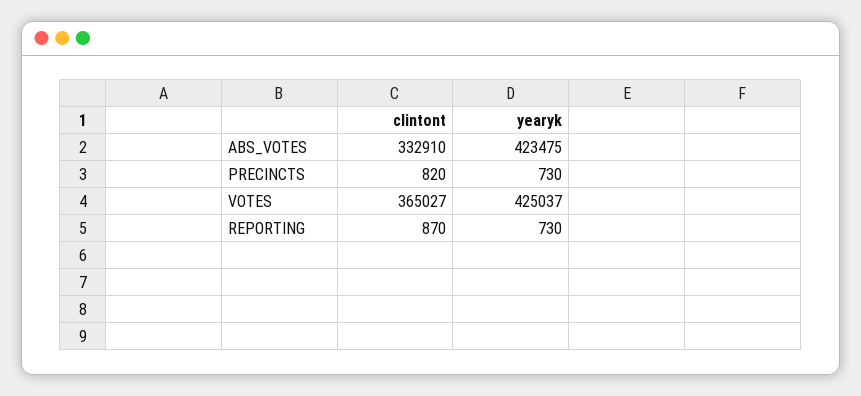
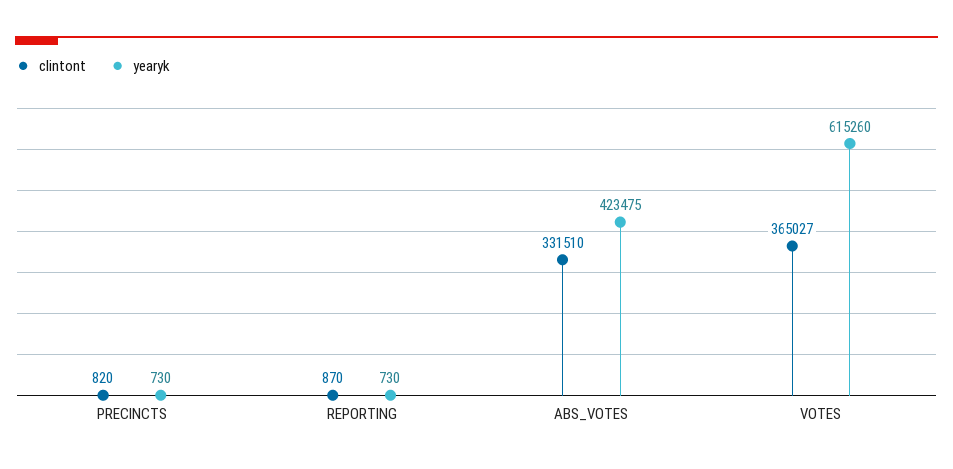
clintont, ABS_VOTES: 332910 -> 331510
yearyk, VOTES: 425037 -> 615260

